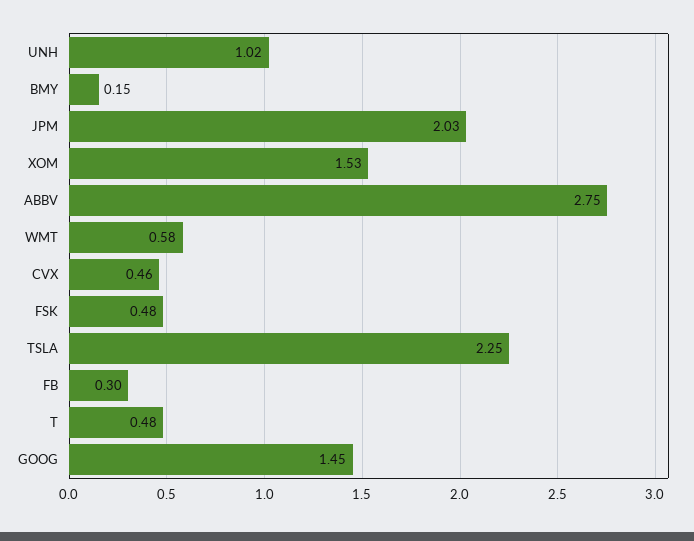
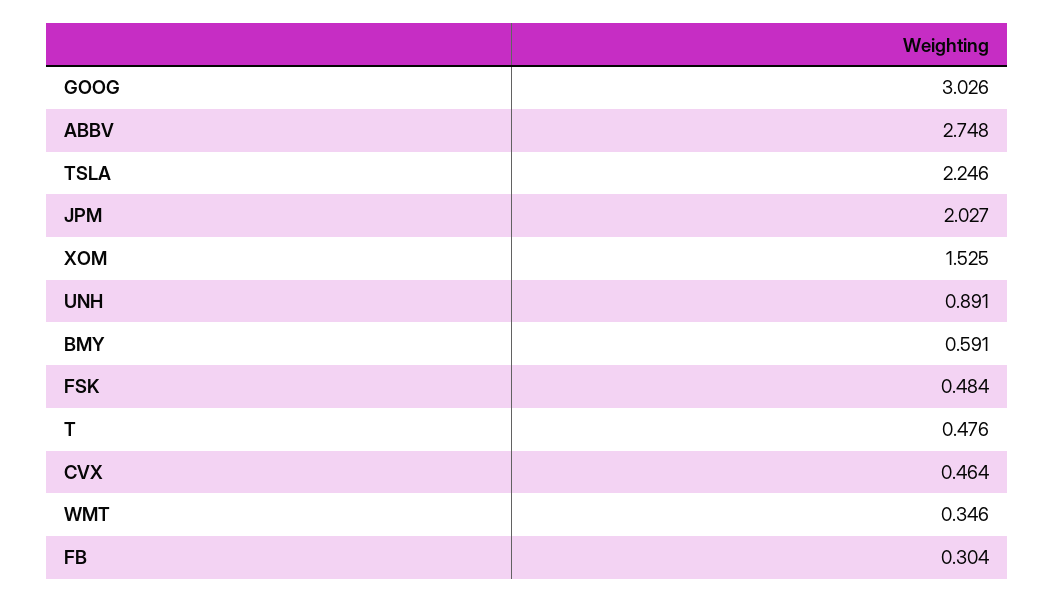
UNH: 1.02 -> 0.891
BMY: 0.15 -> 0.591
WMT: 0.58 -> 0.346
GOOG: 1.45 -> 3.026

